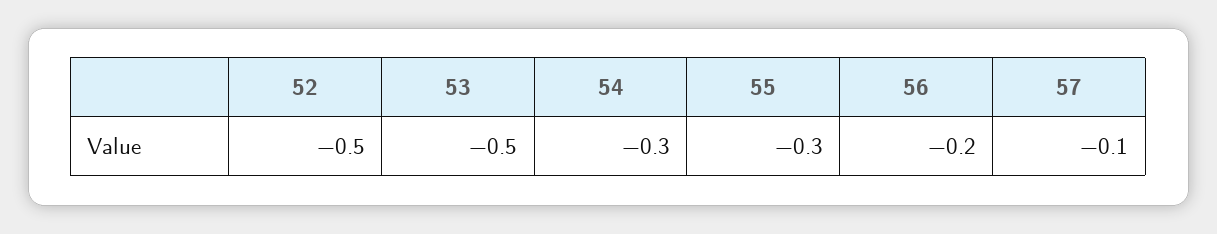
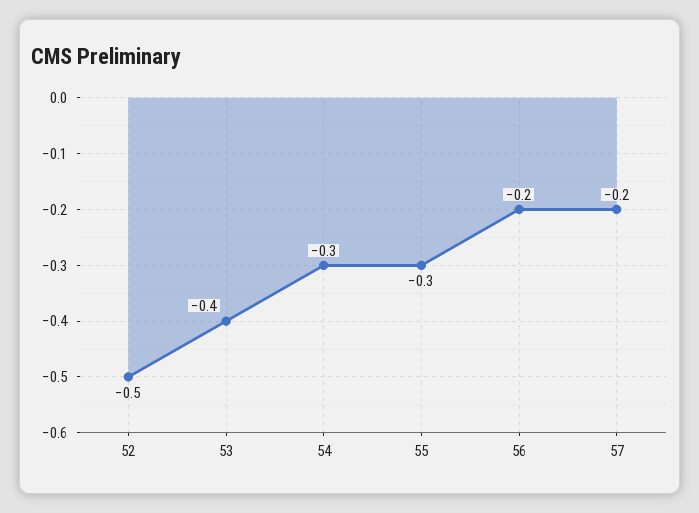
53: -0.5 -> -0.4
57: -0.1 -> -0.2

